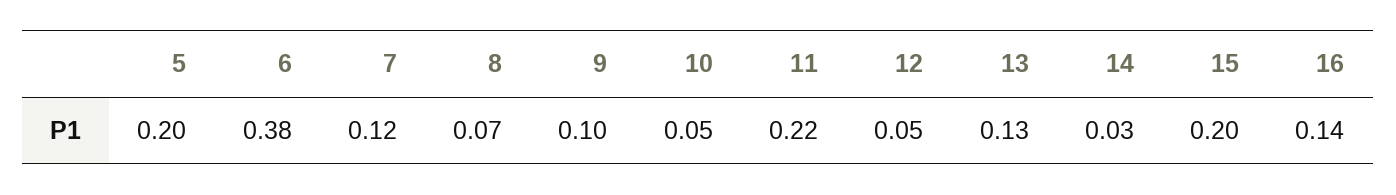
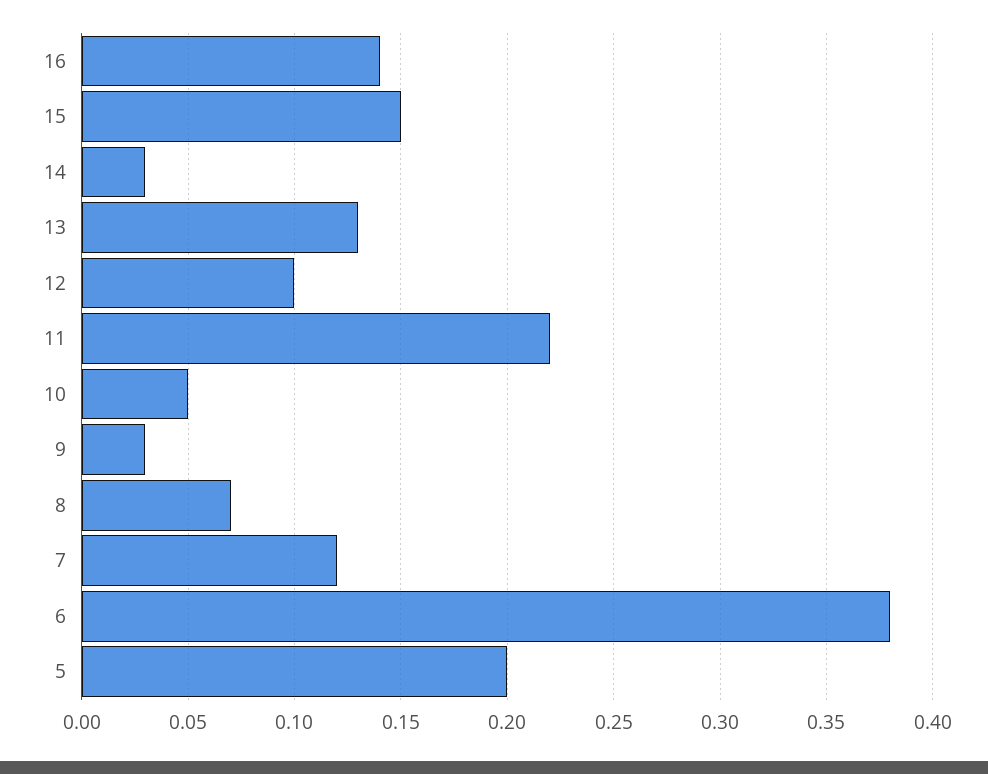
9: 0.1 -> 0.03
12: 0.05 -> 0.1
15: 0.2 -> 0.15

